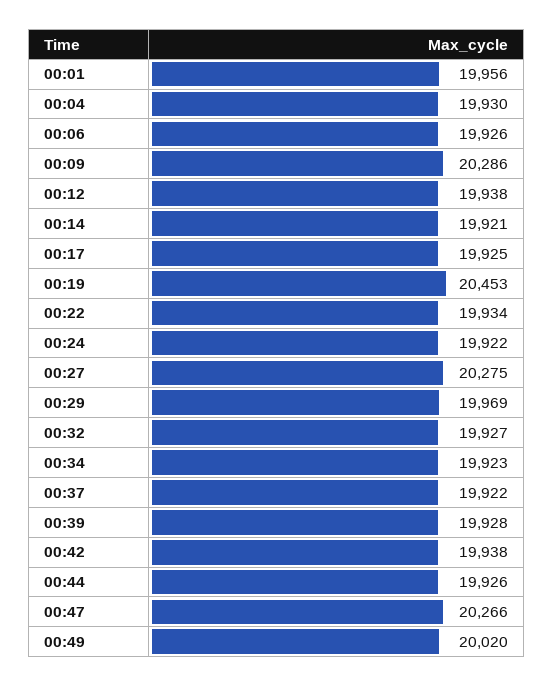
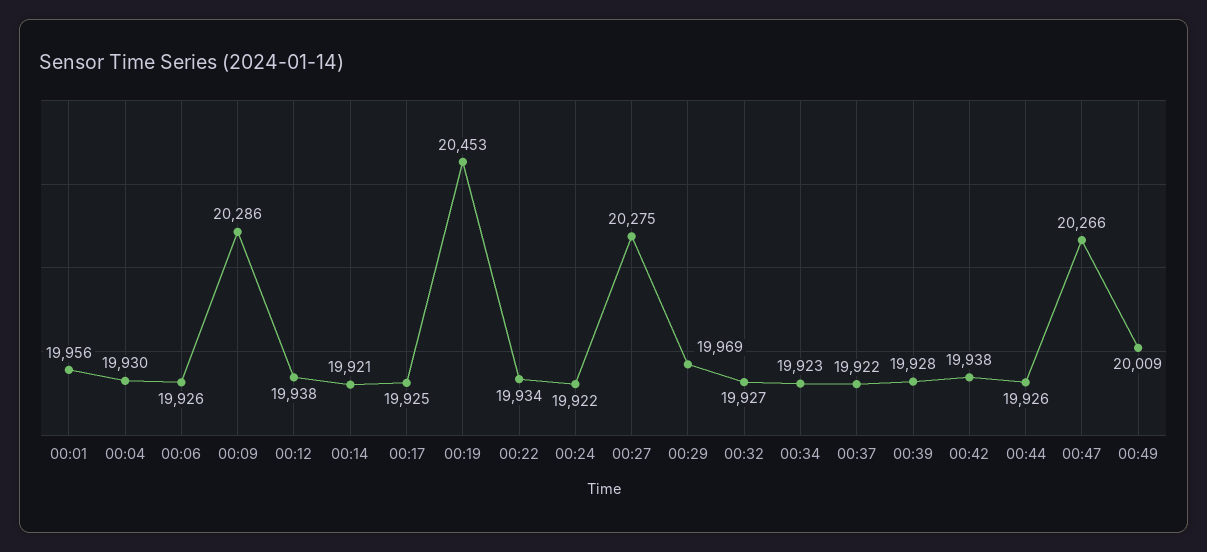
00:49: 20020 -> 20009

